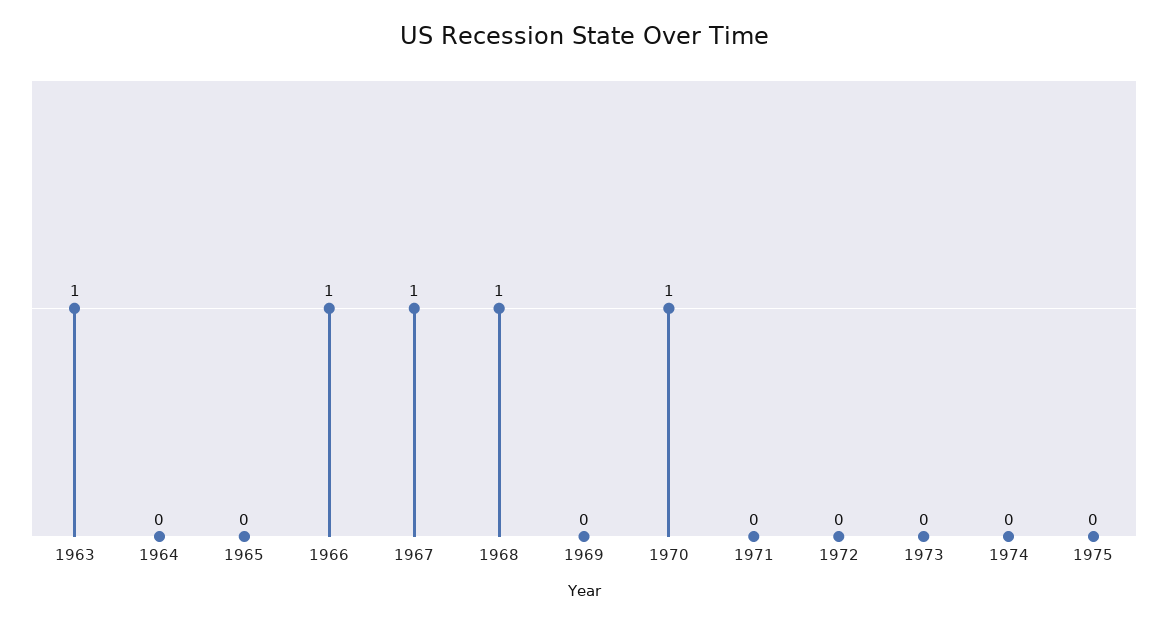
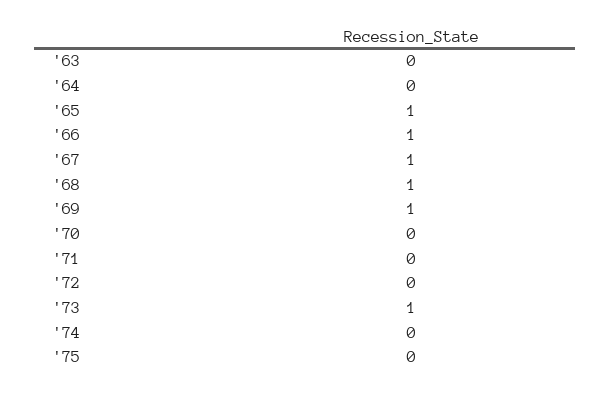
1963: 1 -> 0
1965: 0 -> 1
1969: 0 -> 1
1970: 1 -> 0
1973: 0 -> 1

